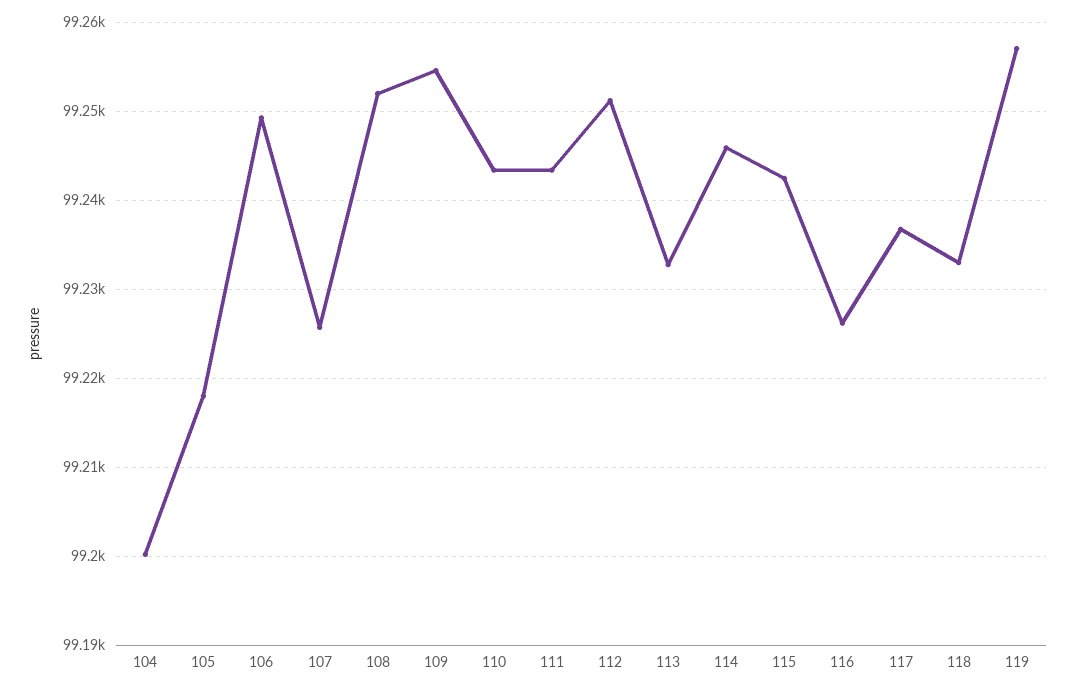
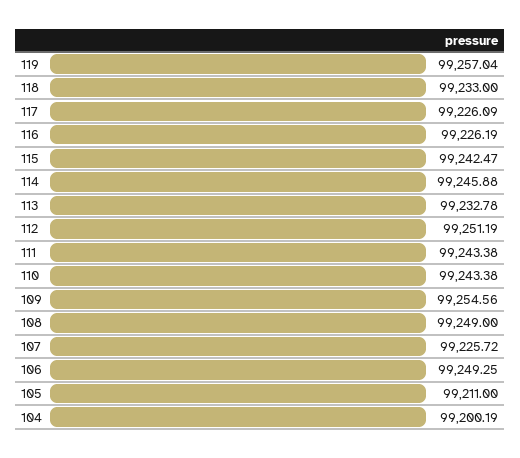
105: 99218 -> 99211
108: 99252 -> 99249
117: 99237 -> 99226.09

